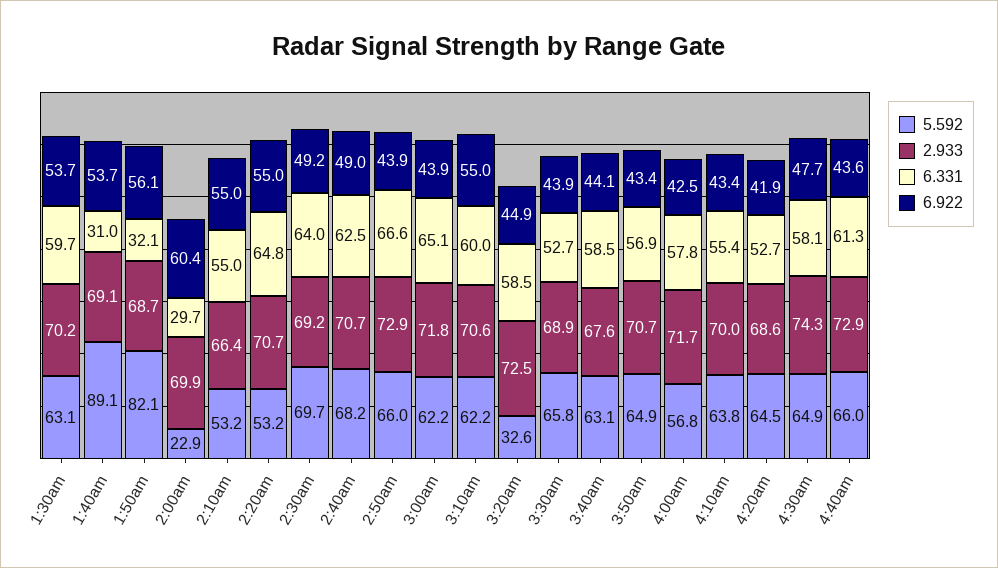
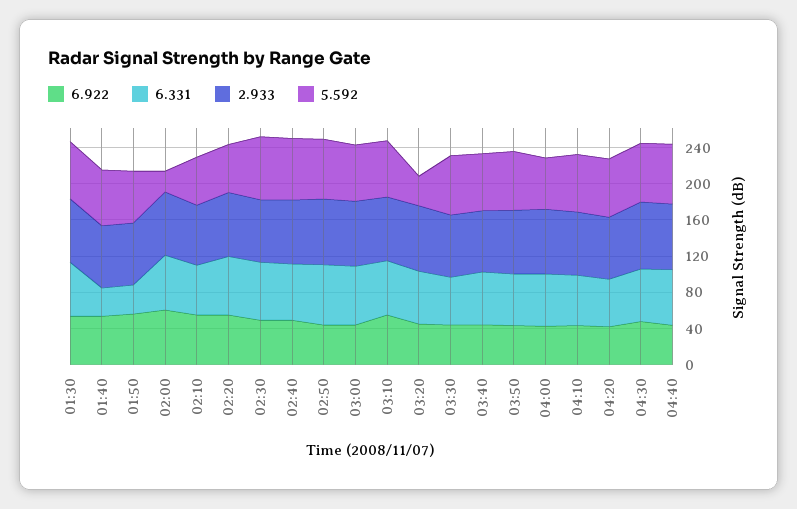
5.592, 1:40am: 89.1 -> 60
5.592, 1:50am: 82.1 -> 60
6.331, 2:00am: 29.7 -> 60

